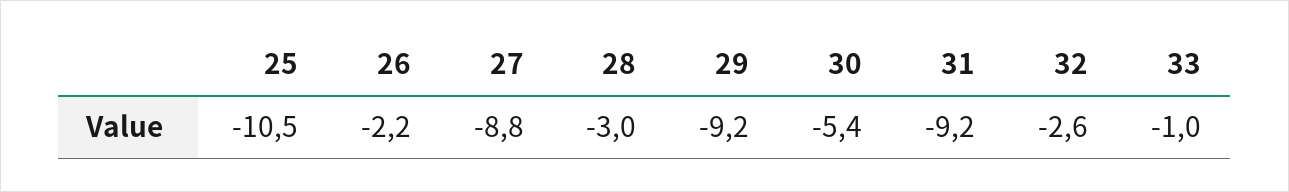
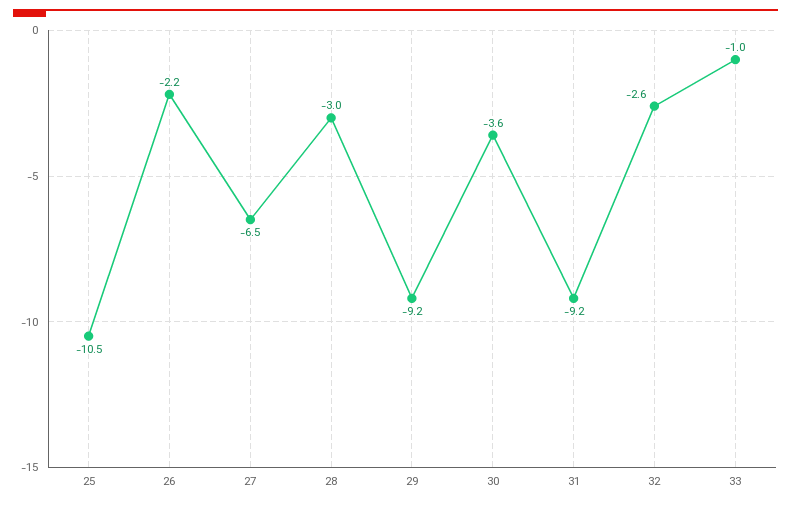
27: -8.8 -> -6.5
30: -5.4 -> -3.6

